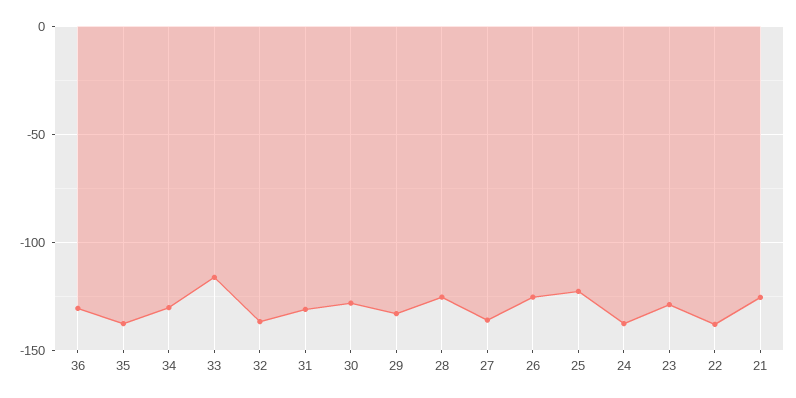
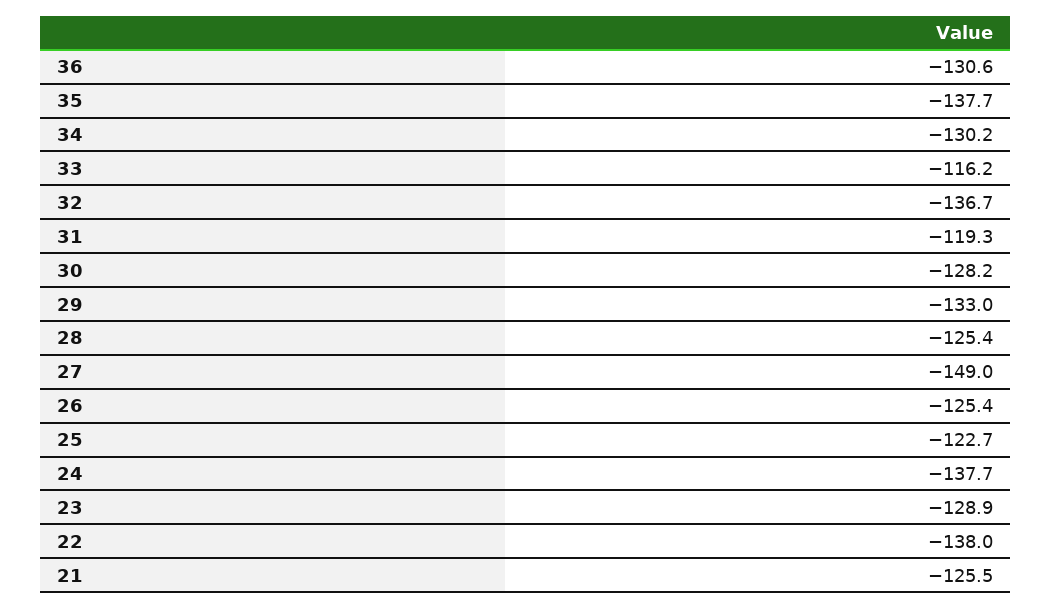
31: -130 -> -119.3
27: -135 -> -149

